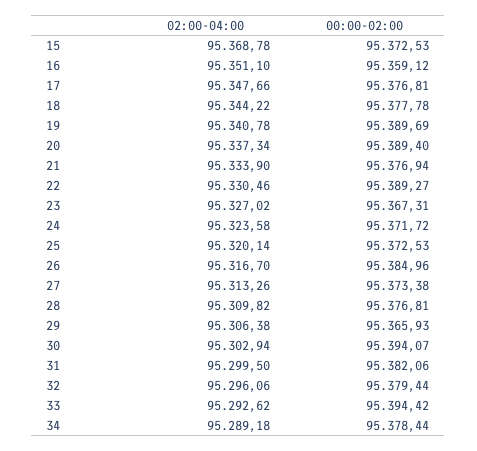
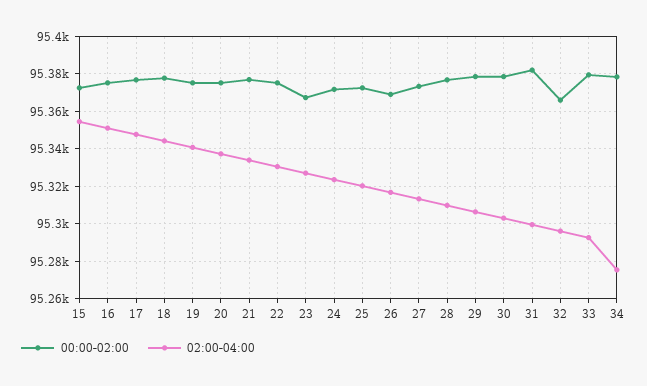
02:00-04:00, 15: 95368.78 -> 95355
00:00-02:00, 16: 95359.12 -> 95375
00:00-02:00, 19: 95389.69 -> 95375
00:00-02:00, 20: 95389.4 -> 95375
00:00-02:00, 22: 95389.27 -> 95375
00:00-02:00, 26: 95384.96 -> 95370
00:00-02:00, 29: 95365.93 -> 95380
00:00-02:00, 30: 95394.07 -> 95380
00:00-02:00, 32: 95379.44 -> 95365
00:00-02:00, 33: 95394.42 -> 95380
02:00-04:00, 34: 95289.18 -> 95275

